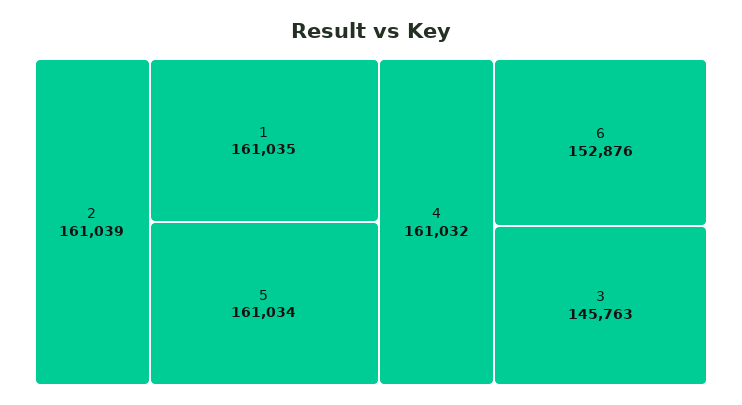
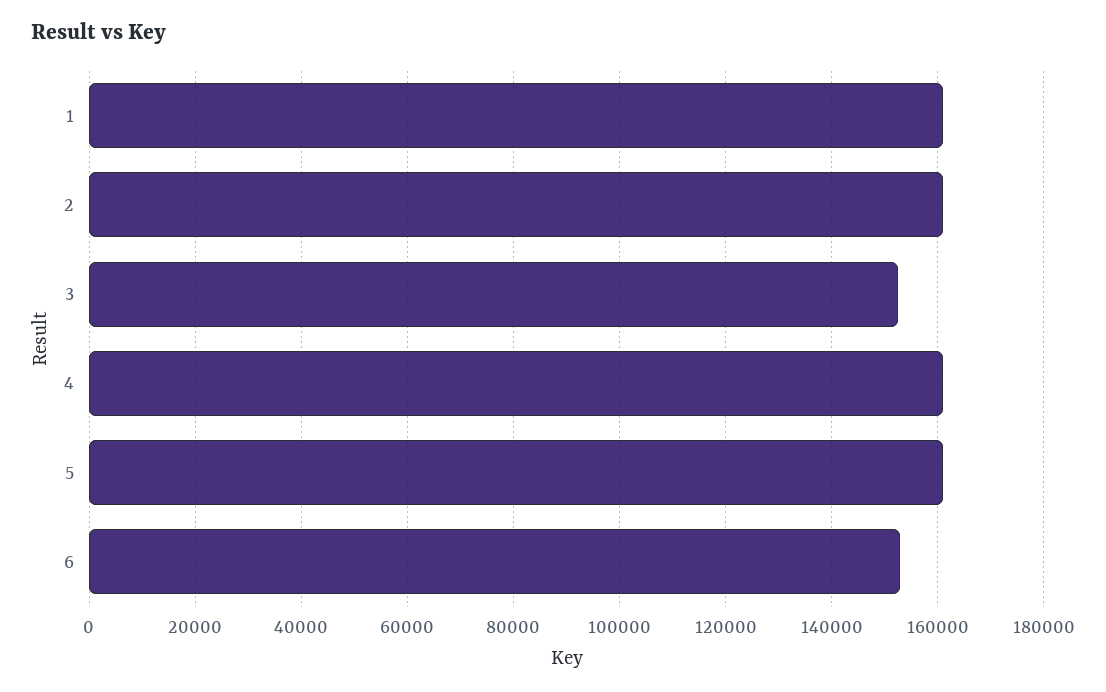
3: 145763 -> 152000

